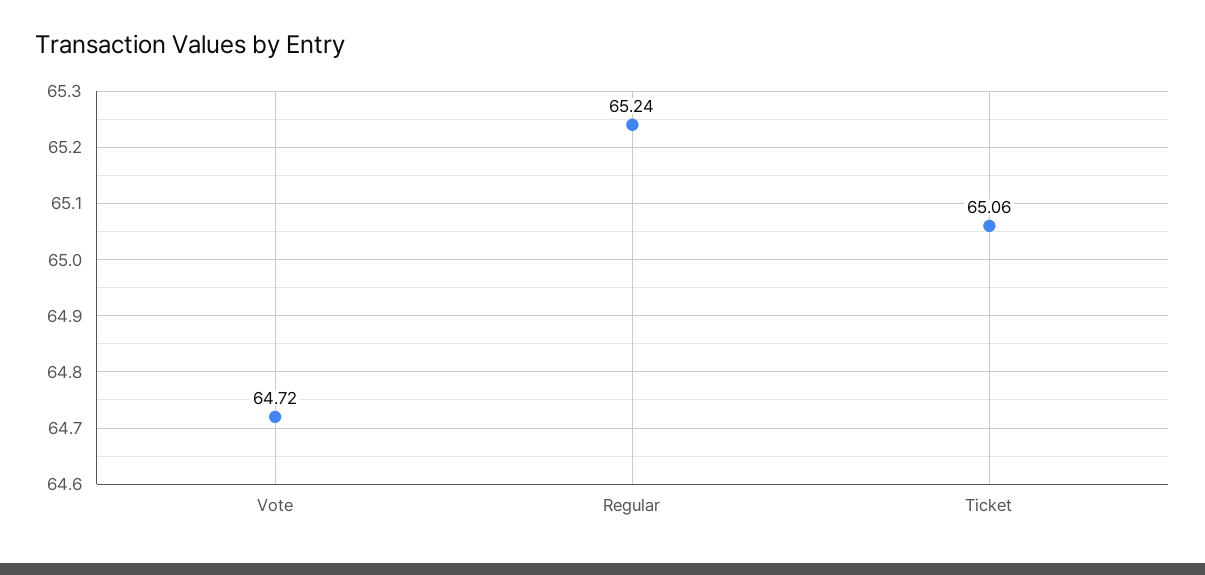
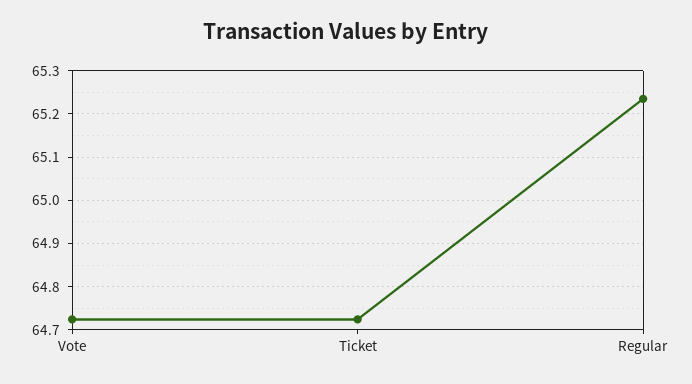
Ticket: 65.06 -> 64.72

